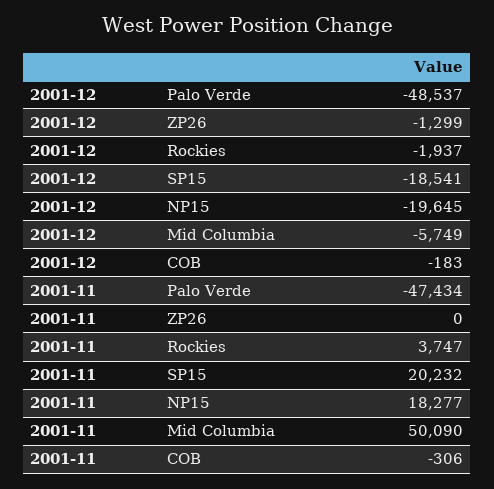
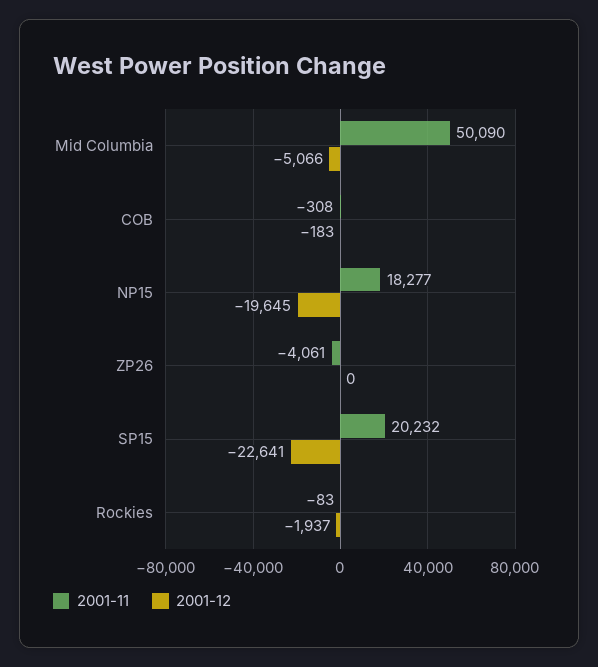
2001-12, Palo Verde: -48537 -> none
2001-12, ZP26: -1299 -> 0
2001-12, SP15: -18541 -> -22641
2001-12, Mid Columbia: -5749 -> -5066
2001-11, Palo Verde: -47434 -> none
2001-11, ZP26: 0 -> -4061
2001-11, Rockies: 3747 -> -83
2001-11, COB: -306 -> -308

